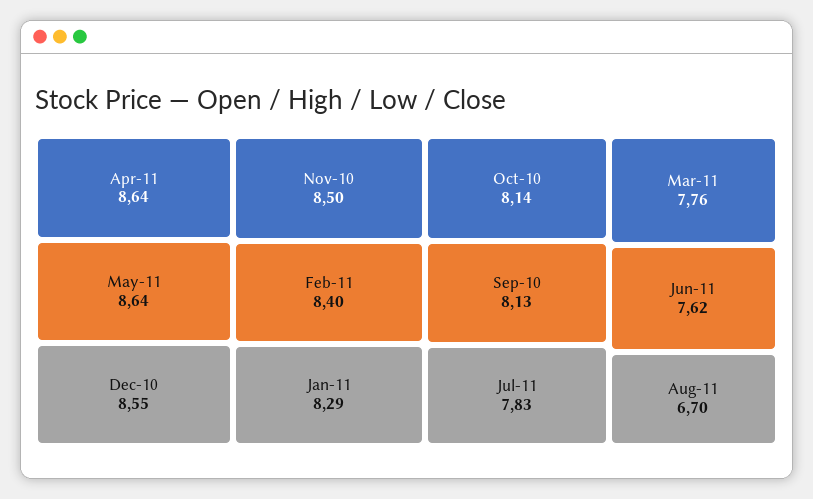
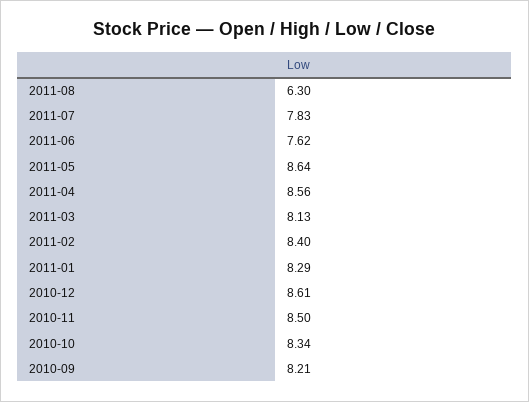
Apr-11: 8.64 -> 8.56
Dec-10: 8.55 -> 8.61
Oct-10: 8.14 -> 8.34
Sep-10: 8.13 -> 8.21
Mar-11: 7.76 -> 8.13
Aug-11: 6.7 -> 6.3

